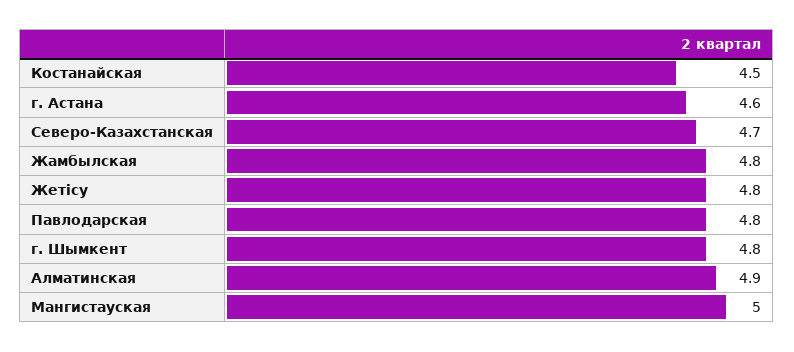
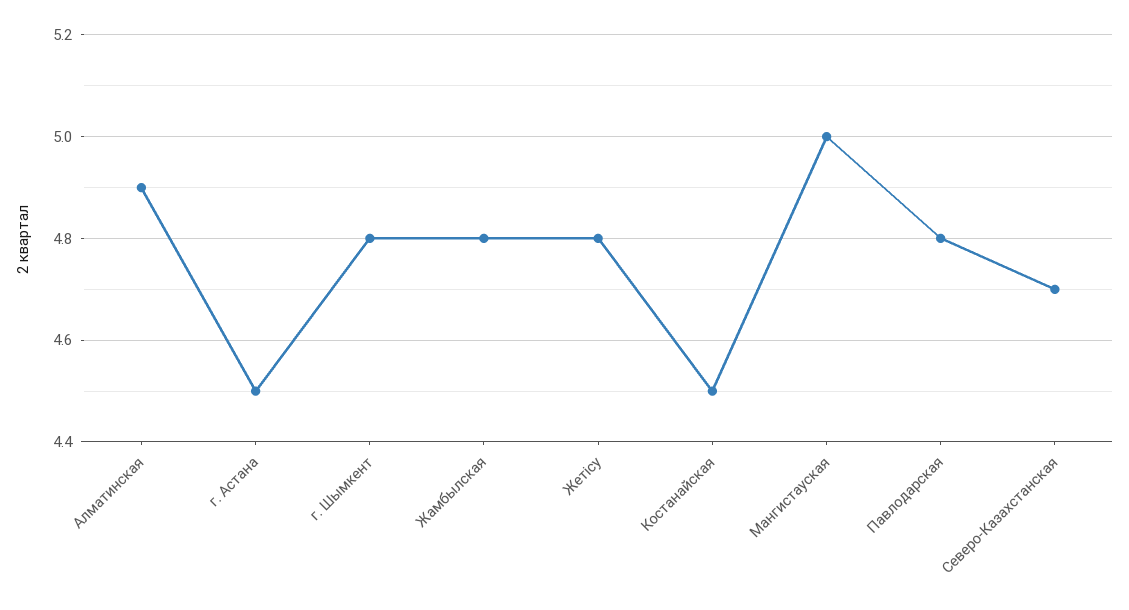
г. Астана: 4.6 -> 4.5

